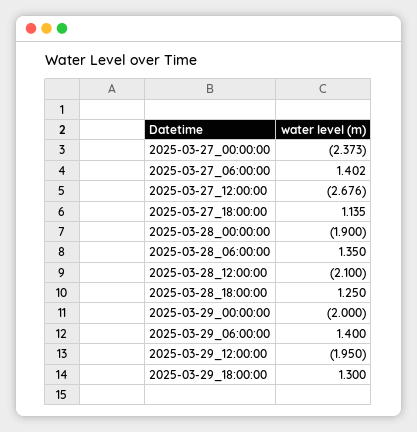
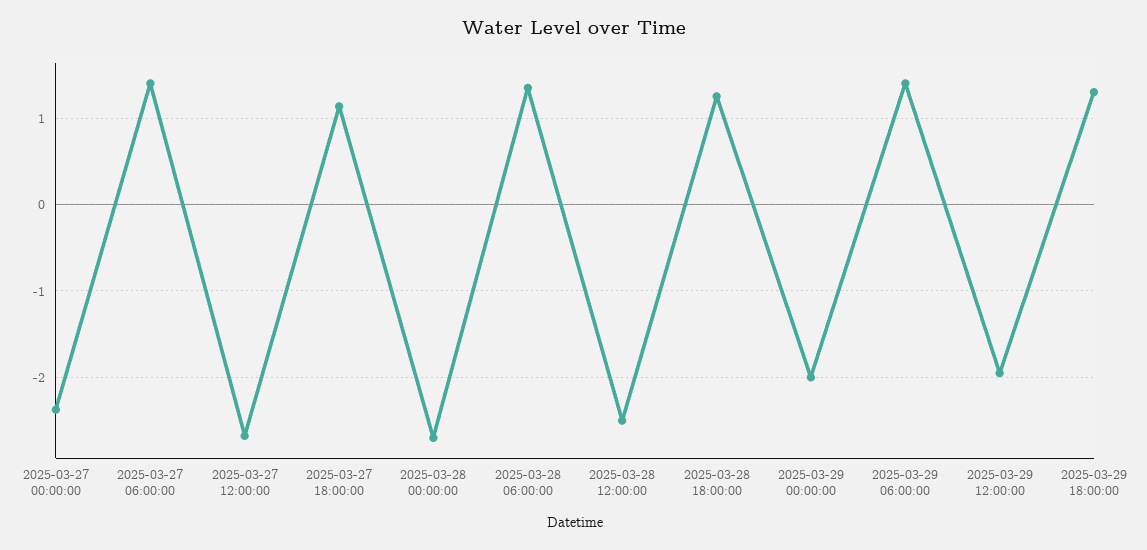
2025-03-28_00:00:00: -1.9 -> -2.7
2025-03-28_12:00:00: -2.1 -> -2.5

